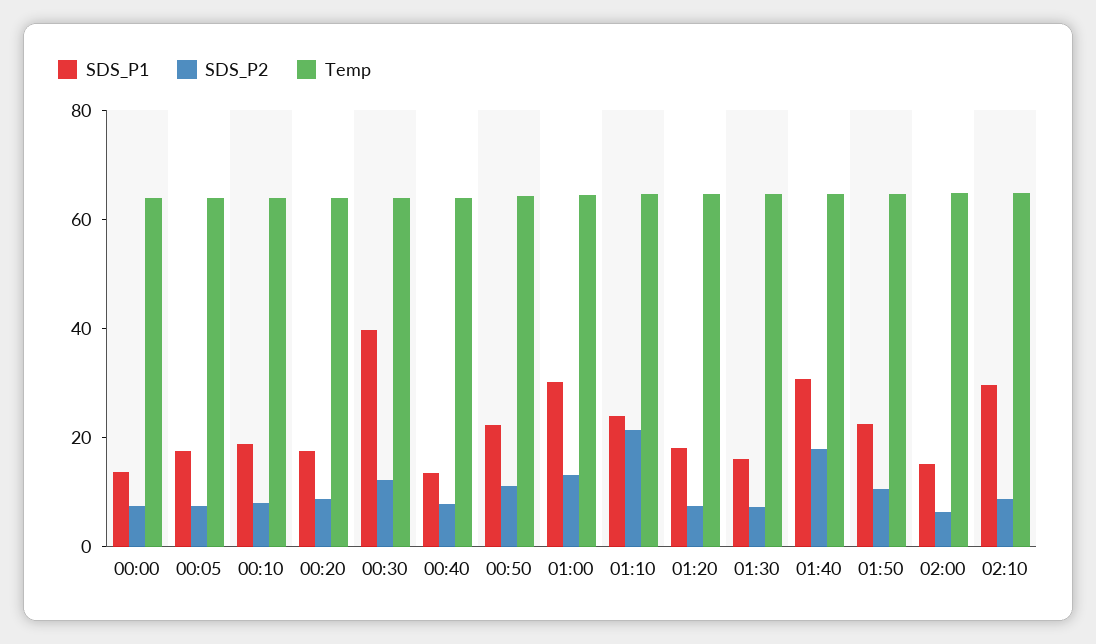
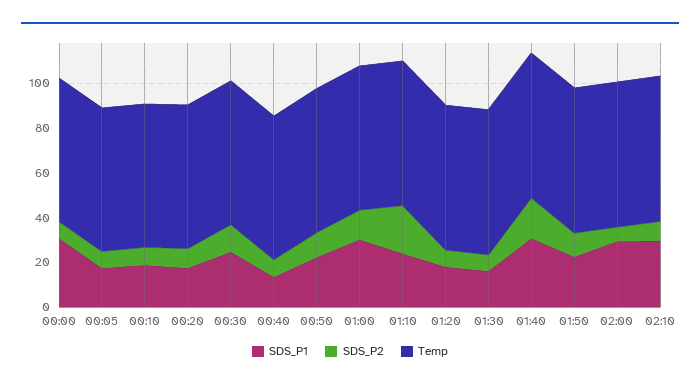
SDS_P1, 00:00: 15 -> 30
SDS_P1, 00:30: 40 -> 25
SDS_P1, 02:00: 15 -> 30

